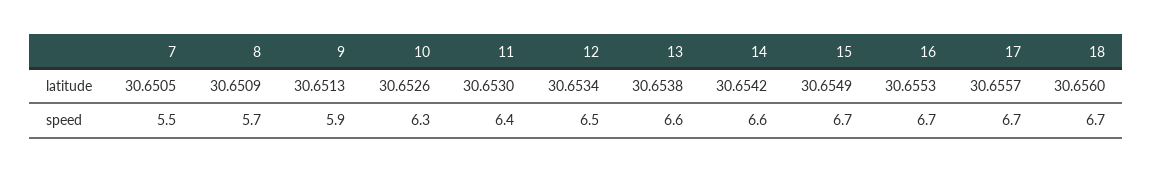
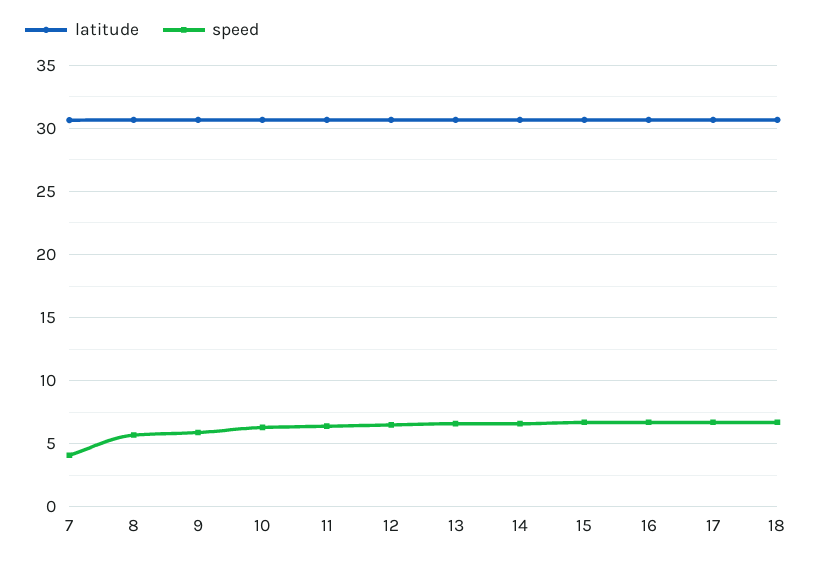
speed, 7: 5.5 -> 4

